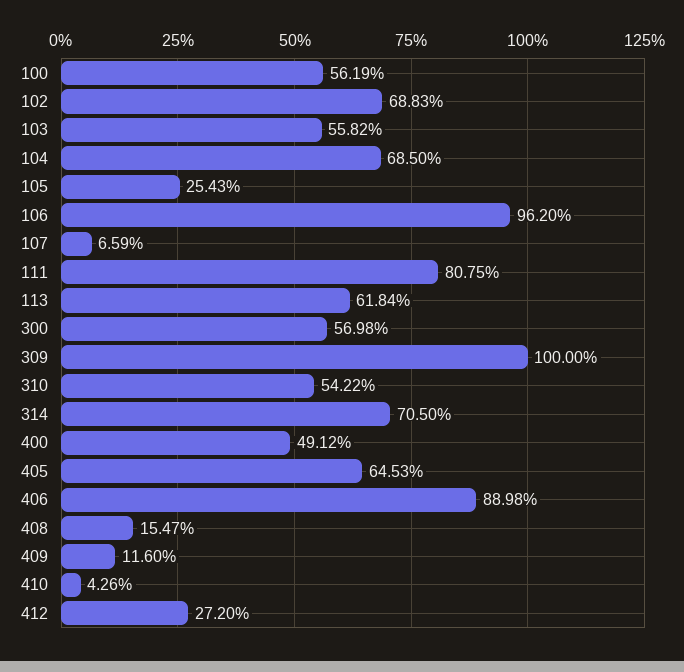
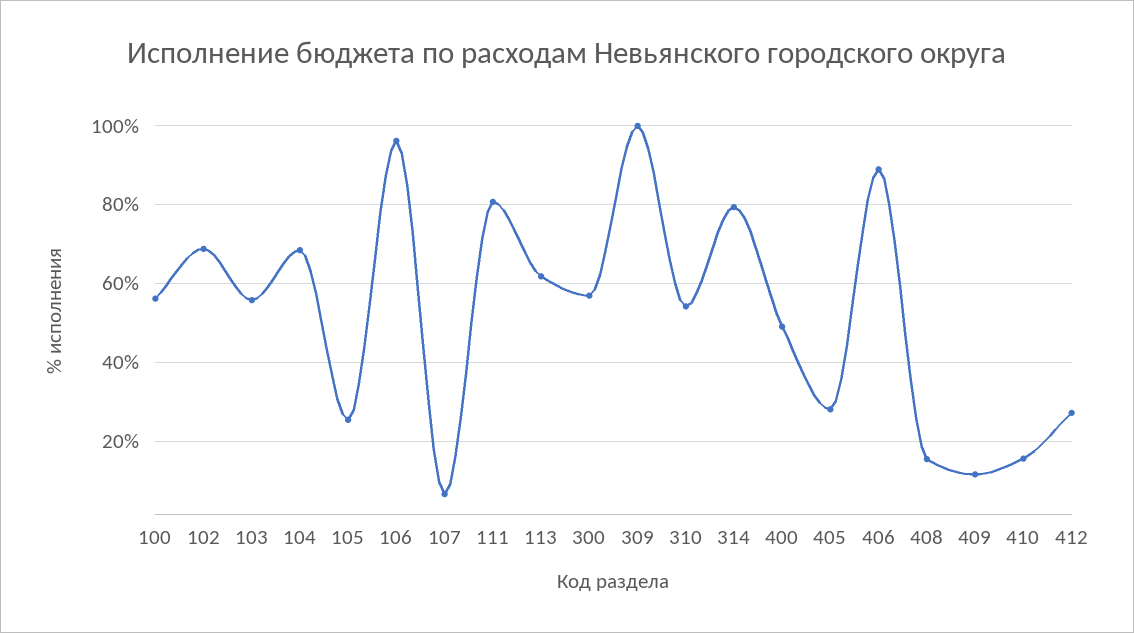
314: 70.5 -> 80
405: 64.53 -> 28
410: 4.26 -> 16

